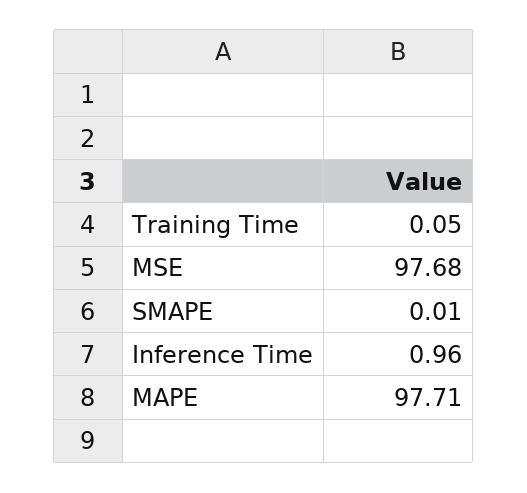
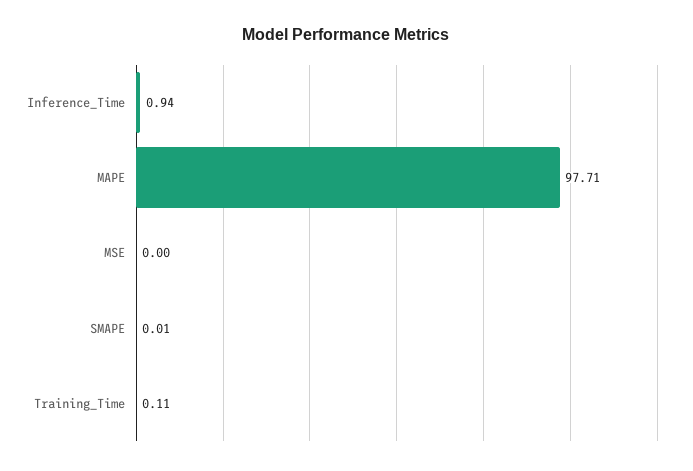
Training Time: 0.05 -> 0.11
MSE: 97.68 -> 0
Inference Time: 0.96 -> 0.94

